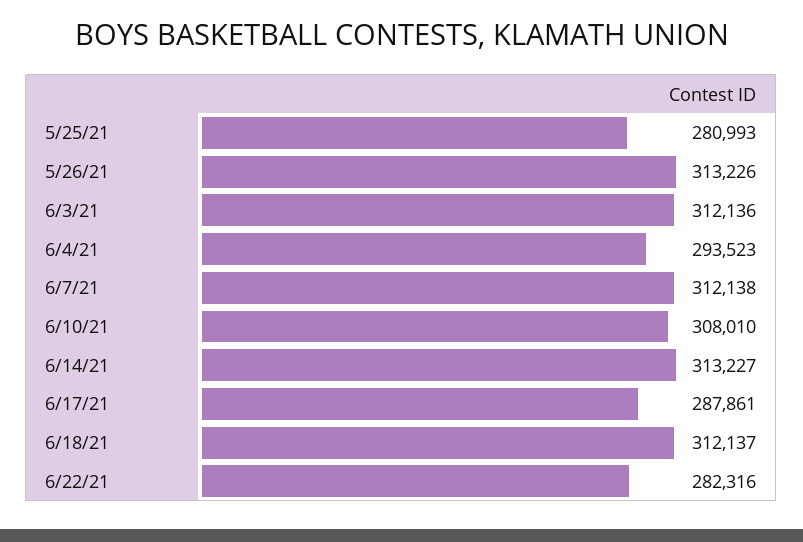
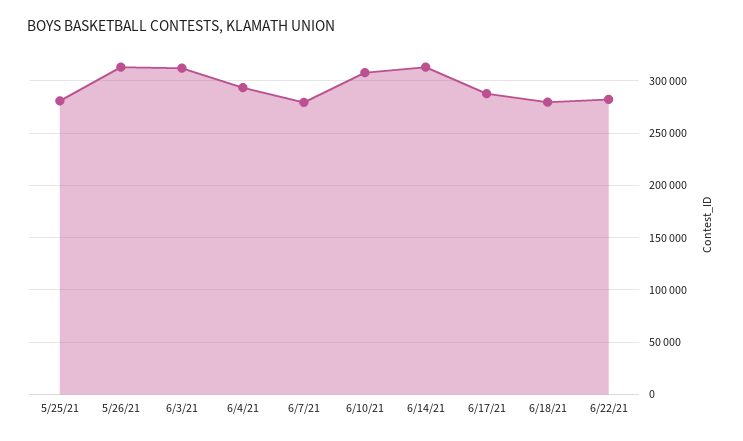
6/7/21: 312138 -> 280000
6/18/21: 312137 -> 280000

